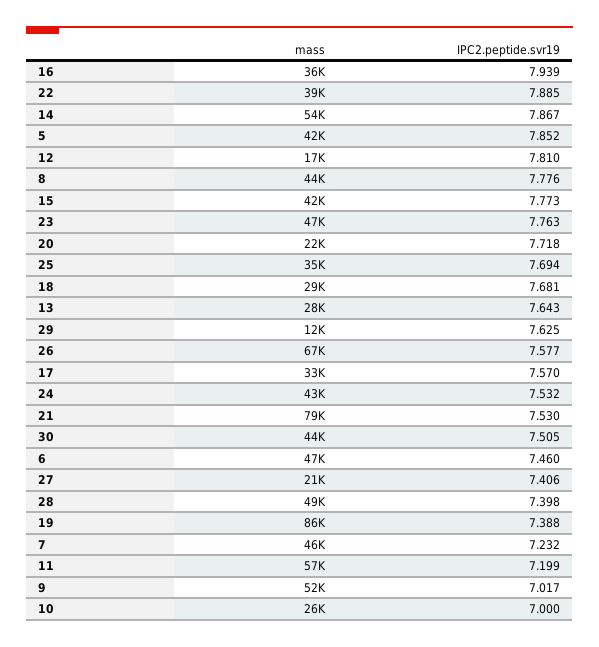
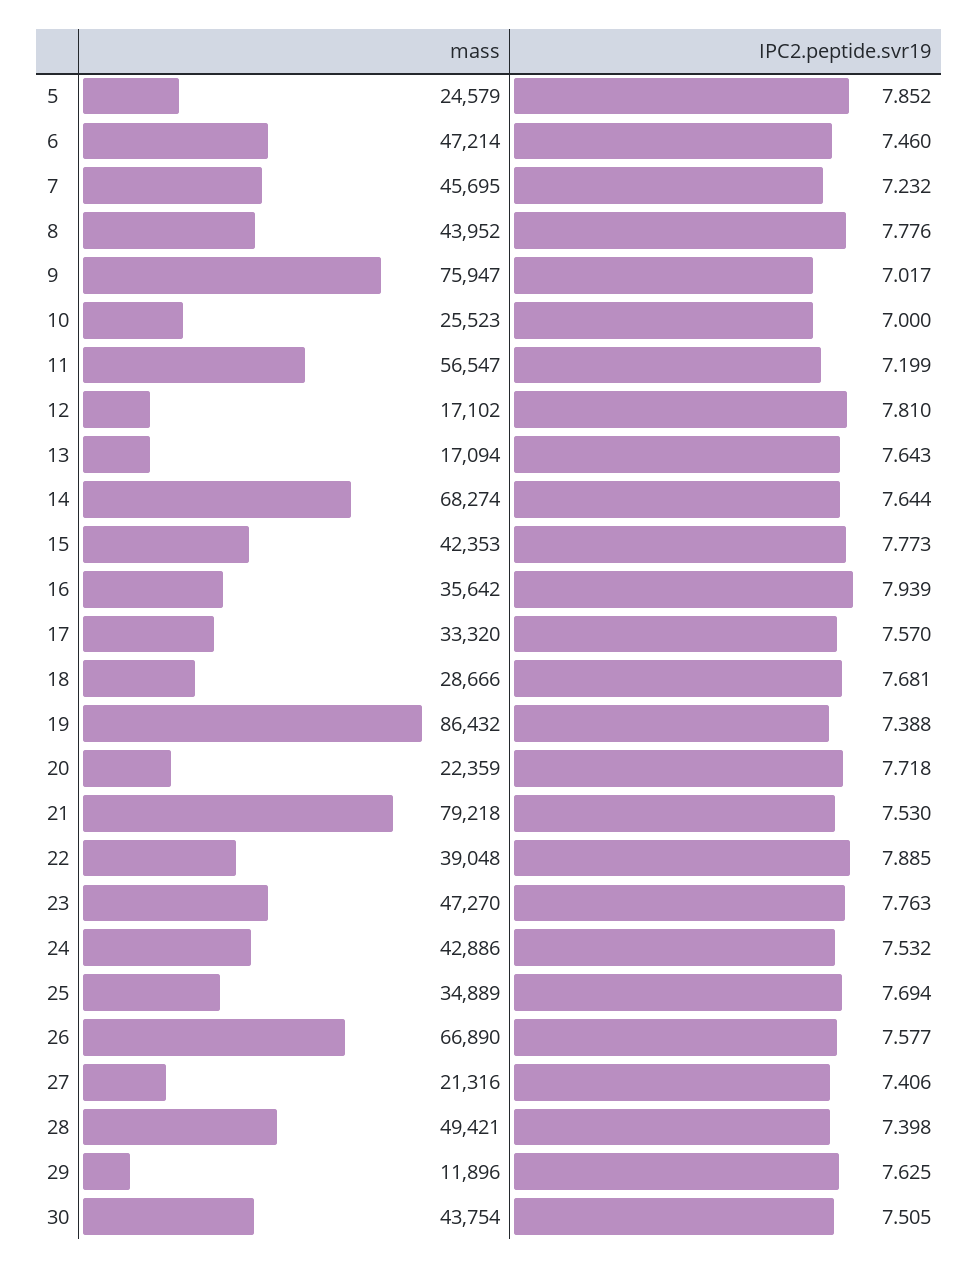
mass, 14: 54000 -> 68274
IPC2.peptide.svr19, 14: 7.867 -> 7.644
mass, 5: 42000 -> 24579
mass, 13: 28000 -> 17094
mass, 9: 52000 -> 75947

